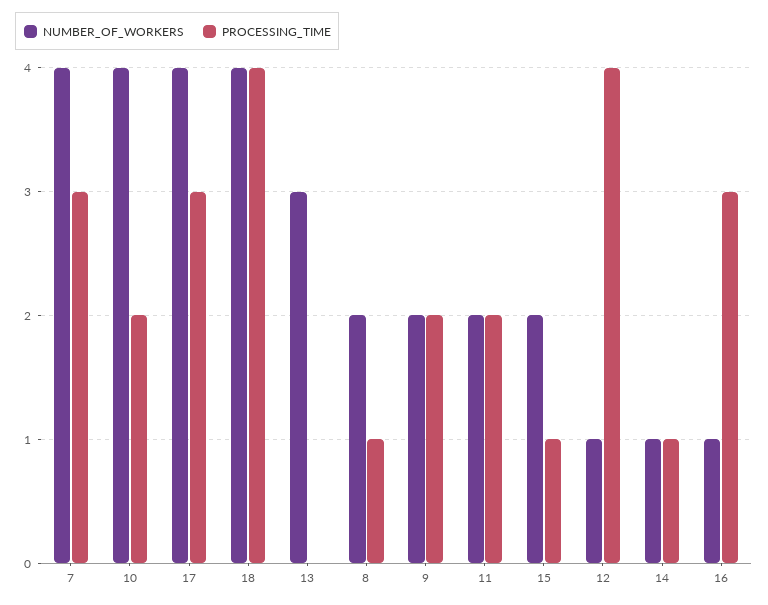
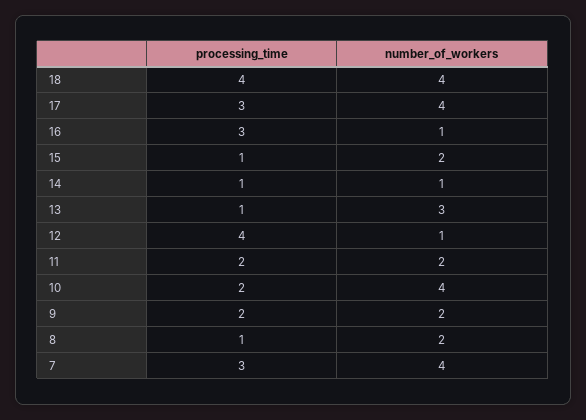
PROCESSING_TIME, 13: 0 -> 1

